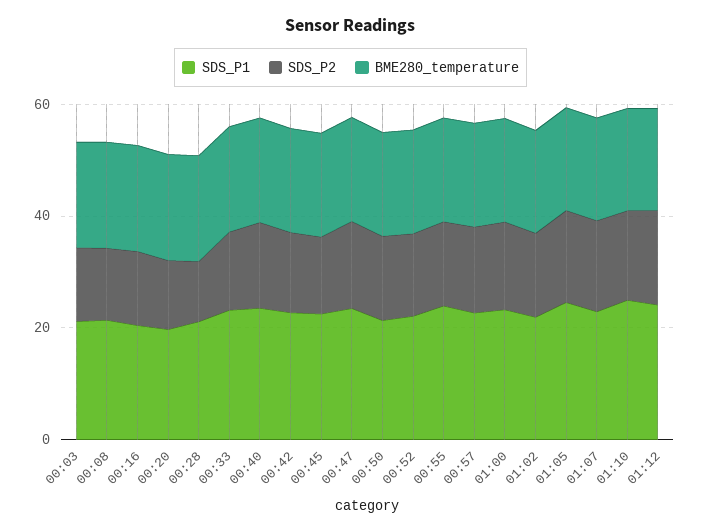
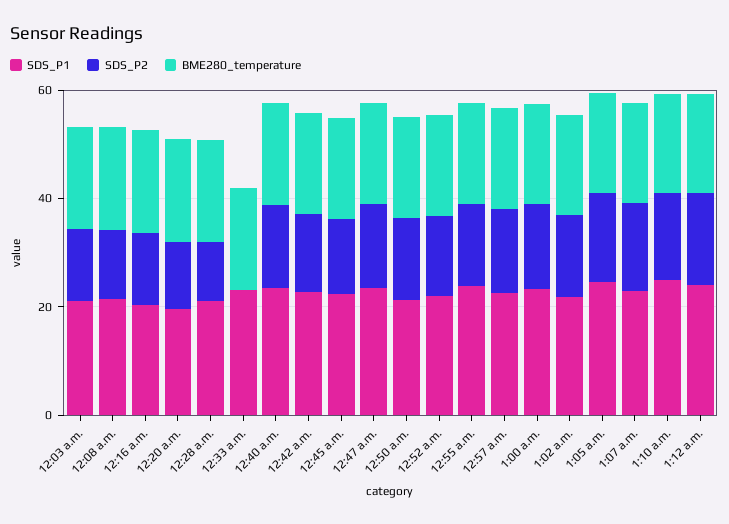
SDS_P2, 00:33: 15 -> 0

